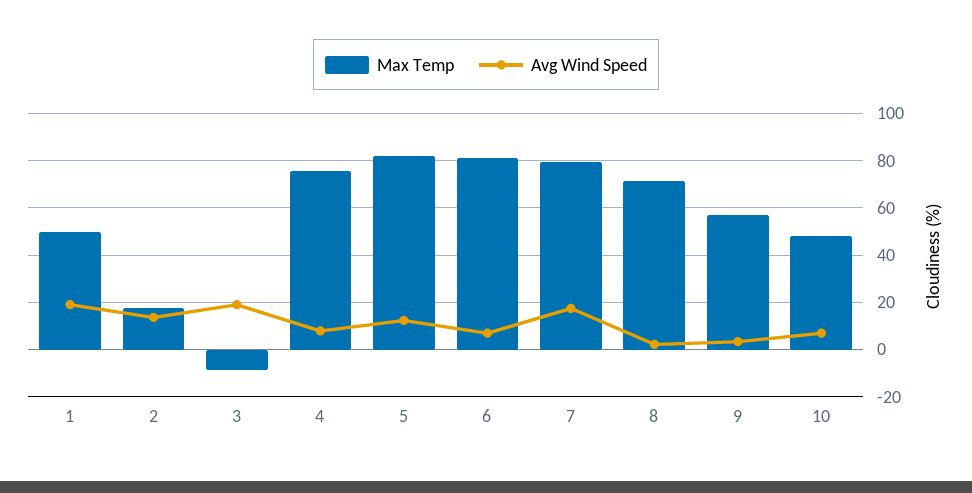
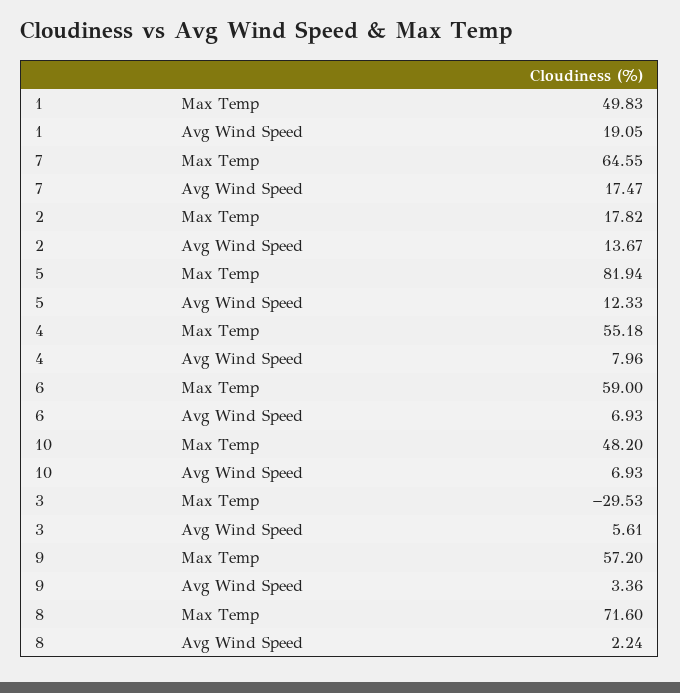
Max Temp, 3: -10 -> -29.53
Avg Wind Speed, 3: 20 -> 5.61
Max Temp, 4: 75 -> 55.18
Max Temp, 6: 80 -> 59
Max Temp, 7: 80 -> 64.55

